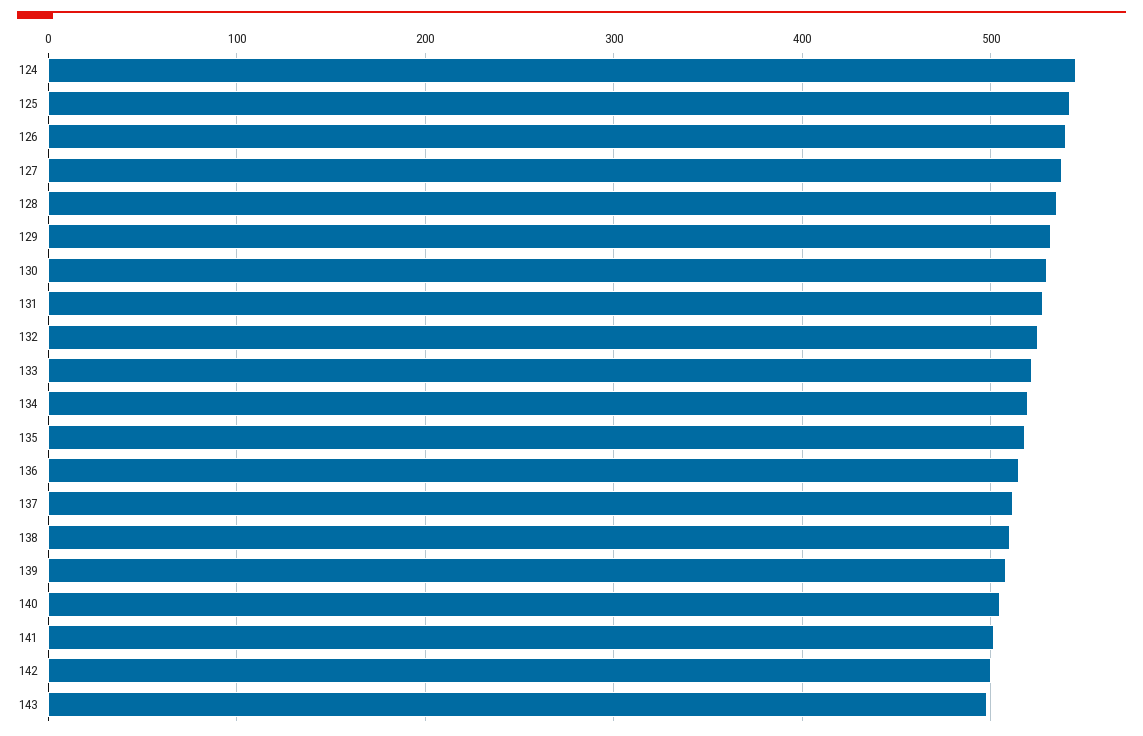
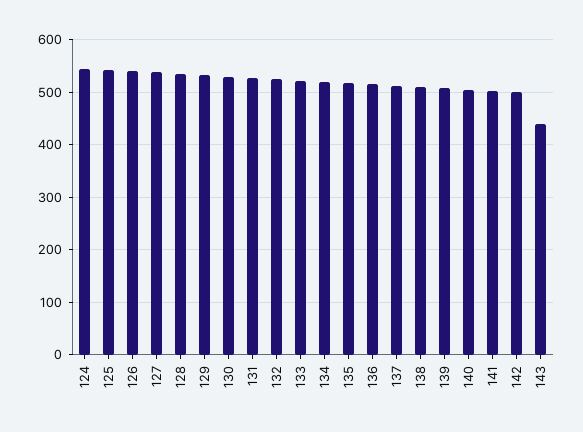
143: 500 -> 440

